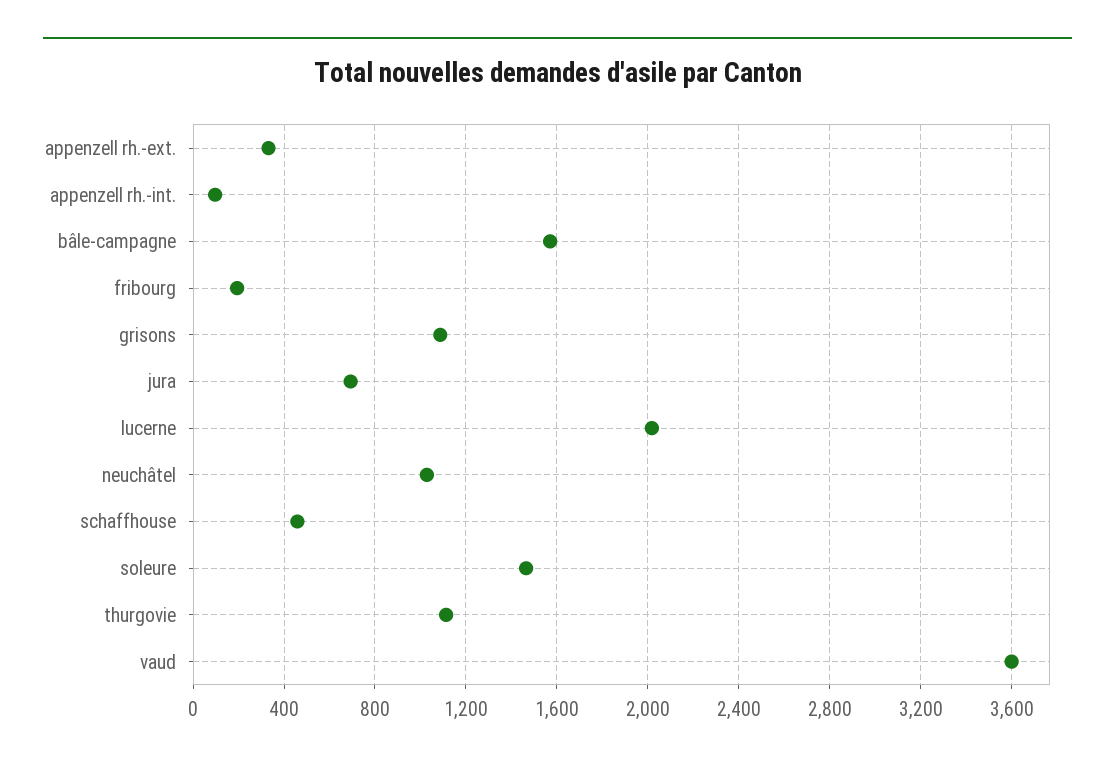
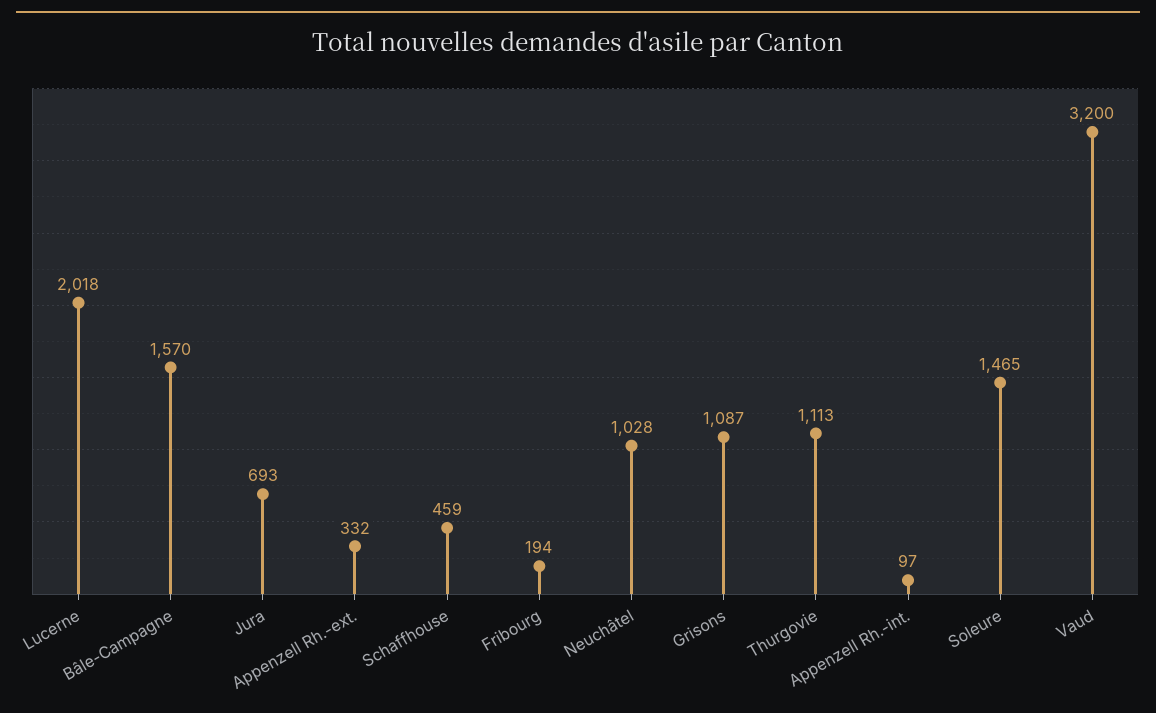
vaud: 3600 -> 3200

